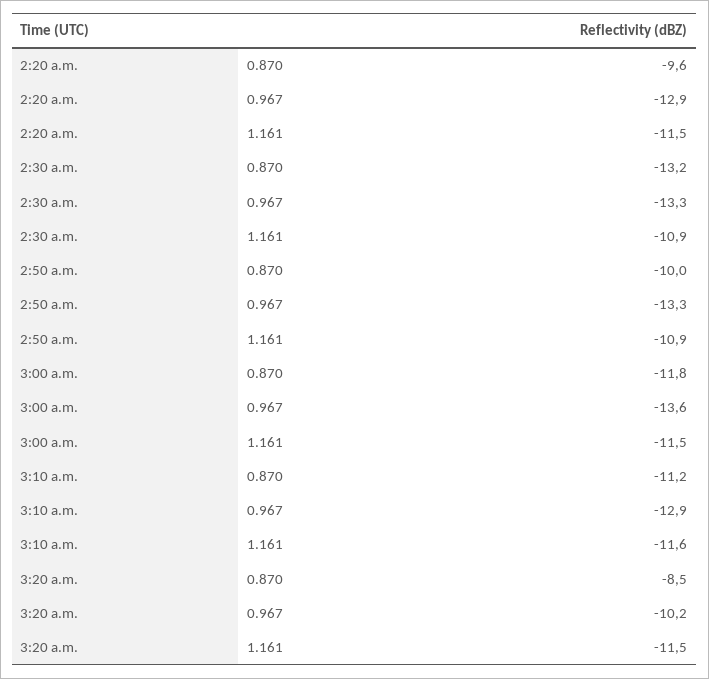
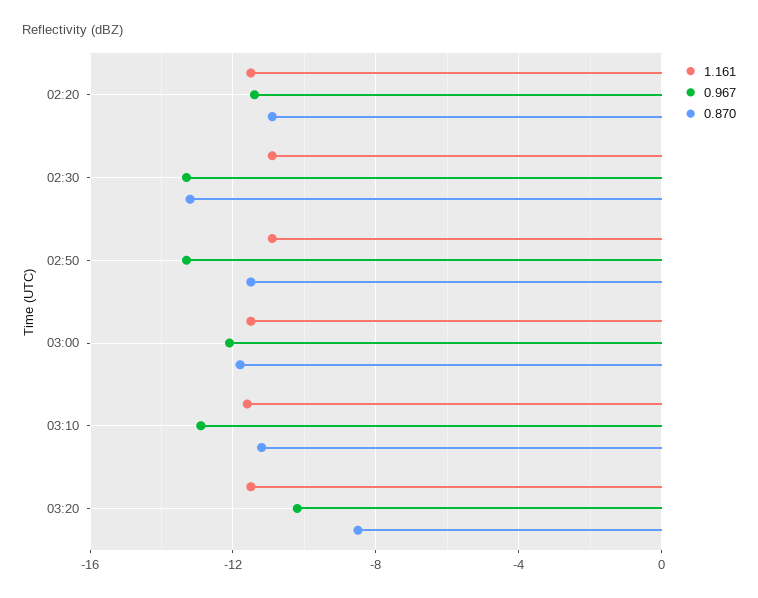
0.870, 2:20 a.m.: -9.6 -> -11
0.967, 2:20 a.m.: -12.9 -> -11.5
0.870, 2:50 a.m.: -10 -> -11.5
0.967, 3:00 a.m.: -13.6 -> -12

